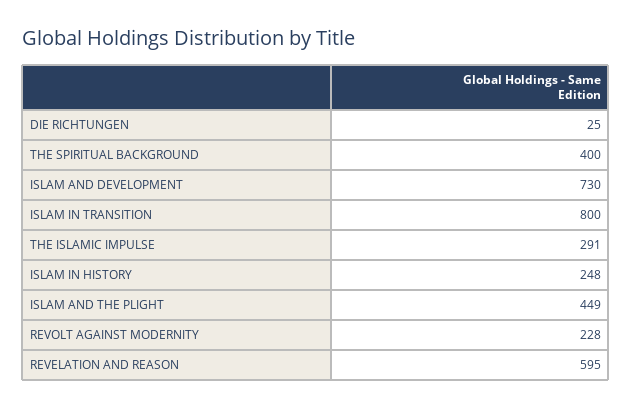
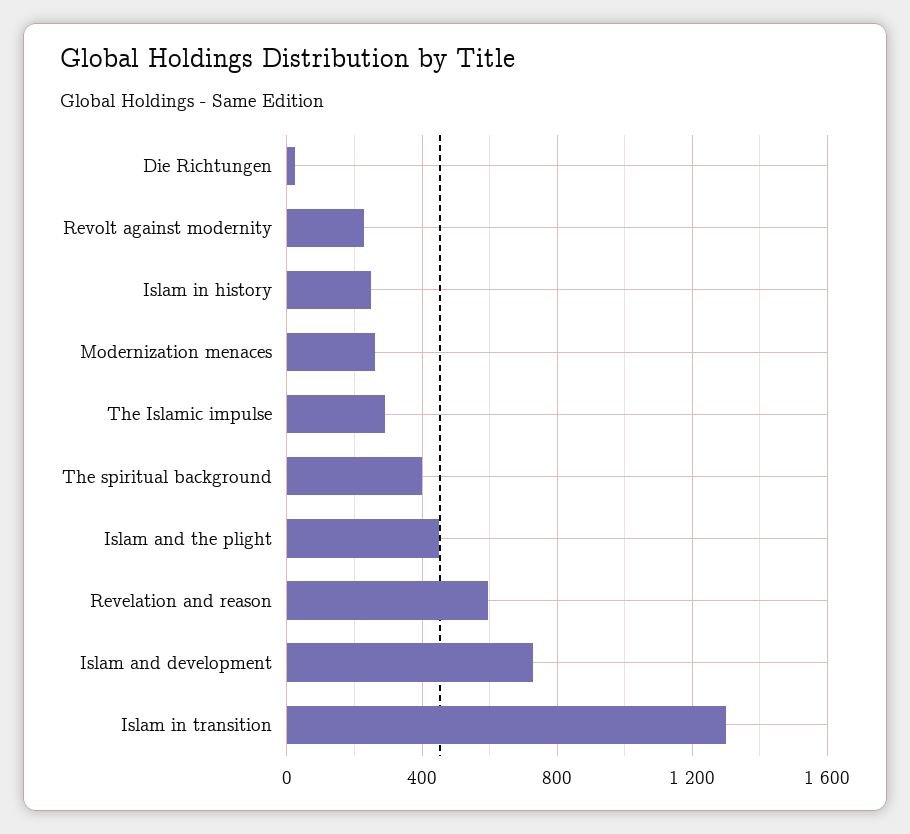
ISLAM IN TRANSITION: 800 -> 1300
Modernization menaces: none -> 250

